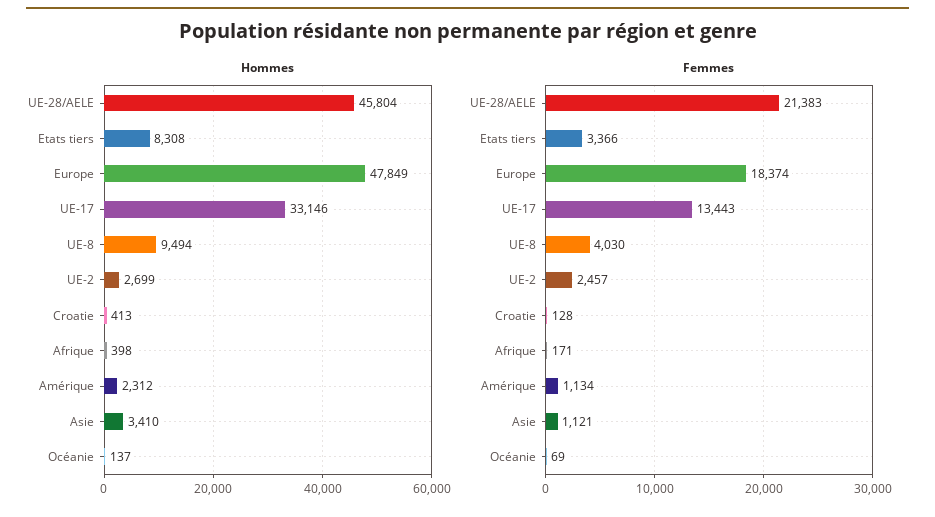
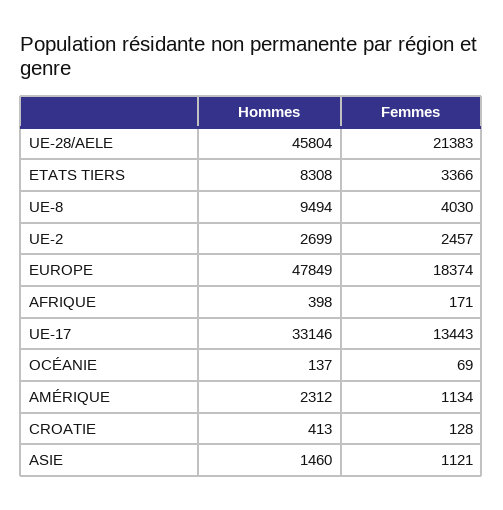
Hommes, Asie: 3410 -> 1460

